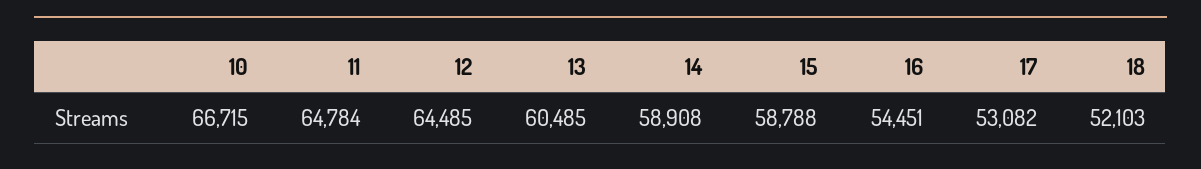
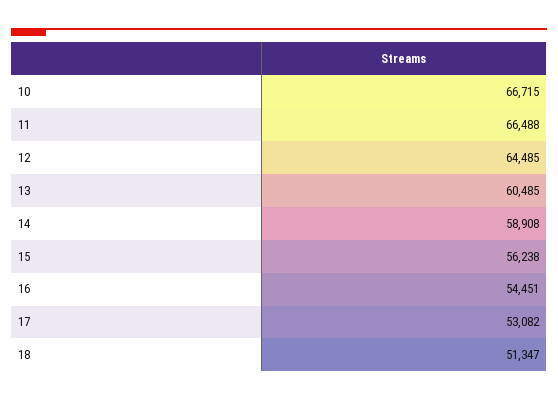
11: 64784 -> 66488
15: 58788 -> 56238
18: 52103 -> 51347

